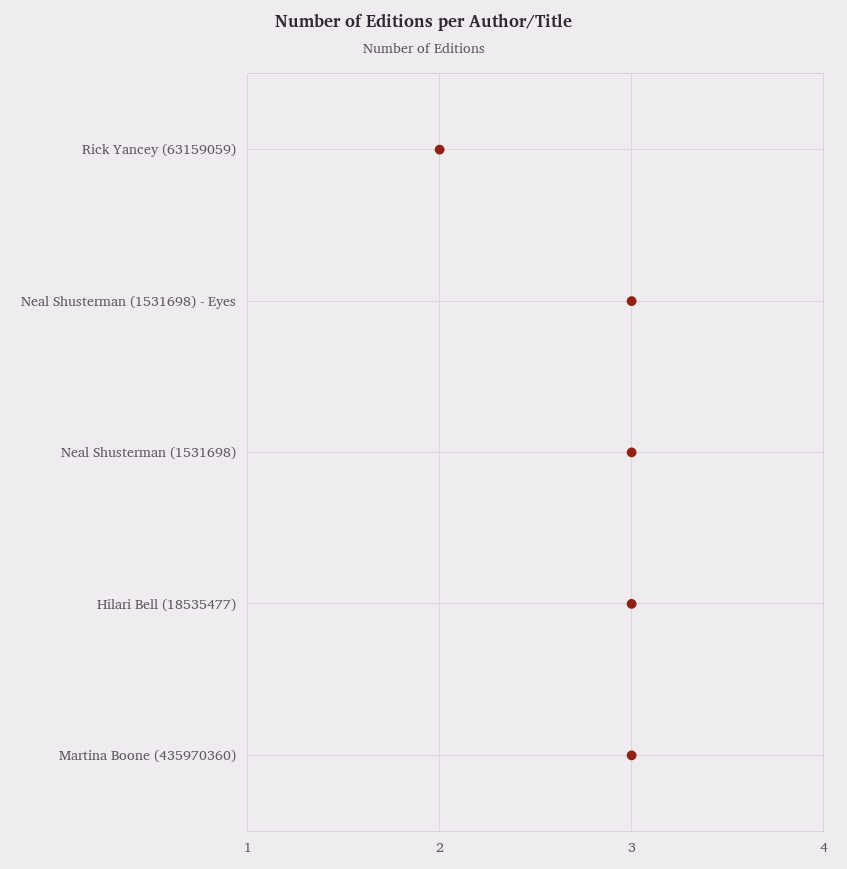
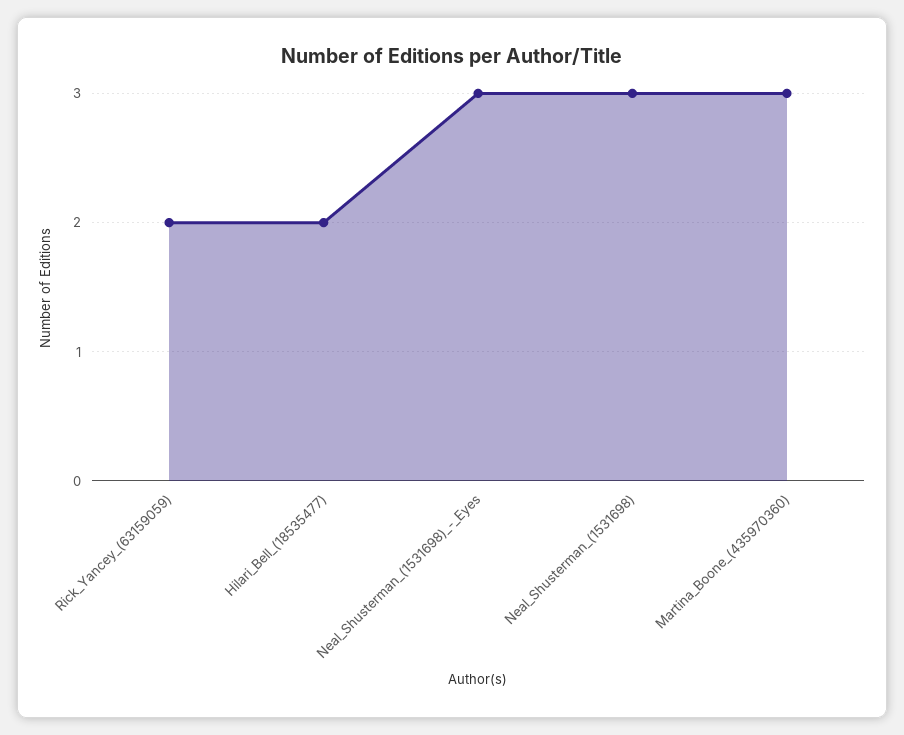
Hilari Bell (18535477): 3 -> 2

